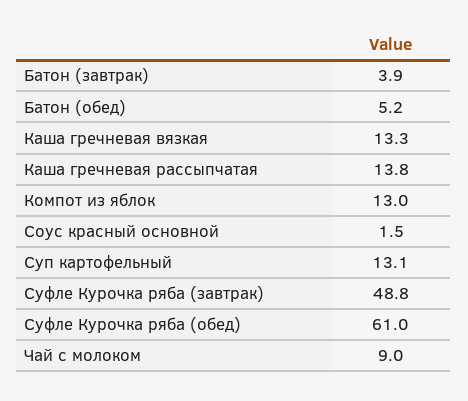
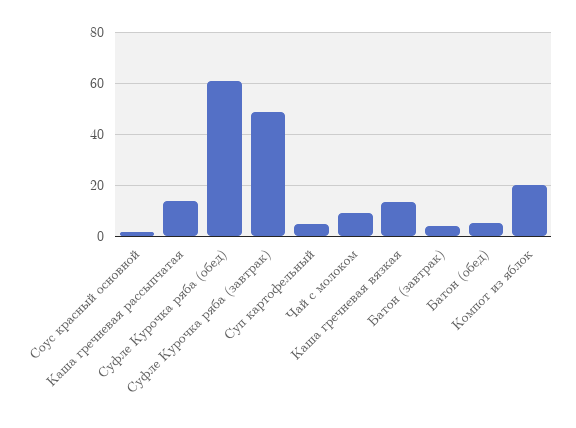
Компот из яблок: 13 -> 20
Суп картофельный: 13.1 -> 5

